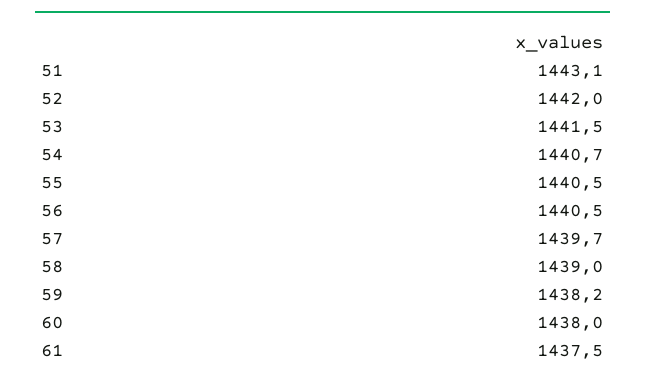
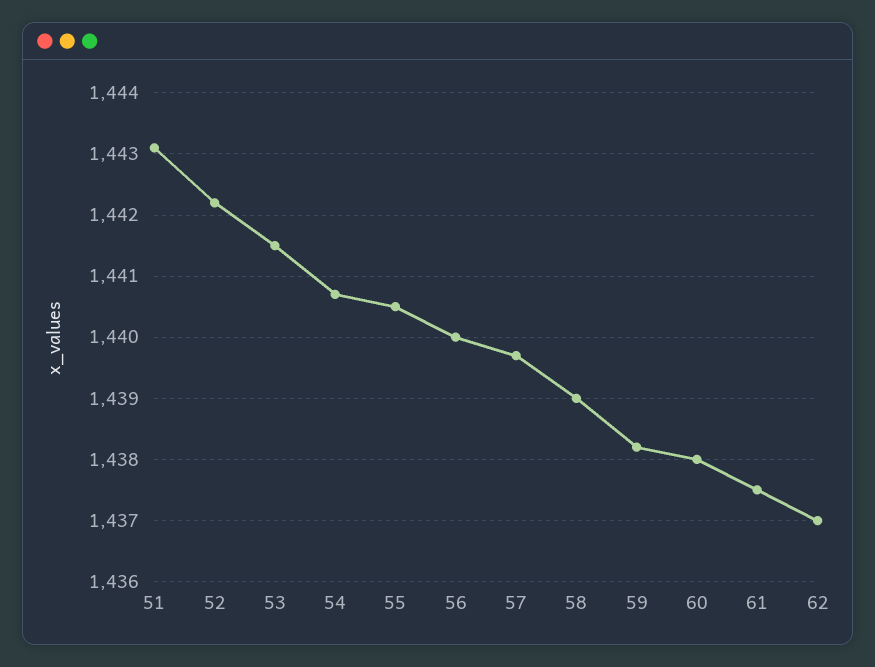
52: 1442 -> 1442.2
56: 1440.5 -> 1440
62: none -> 1437

